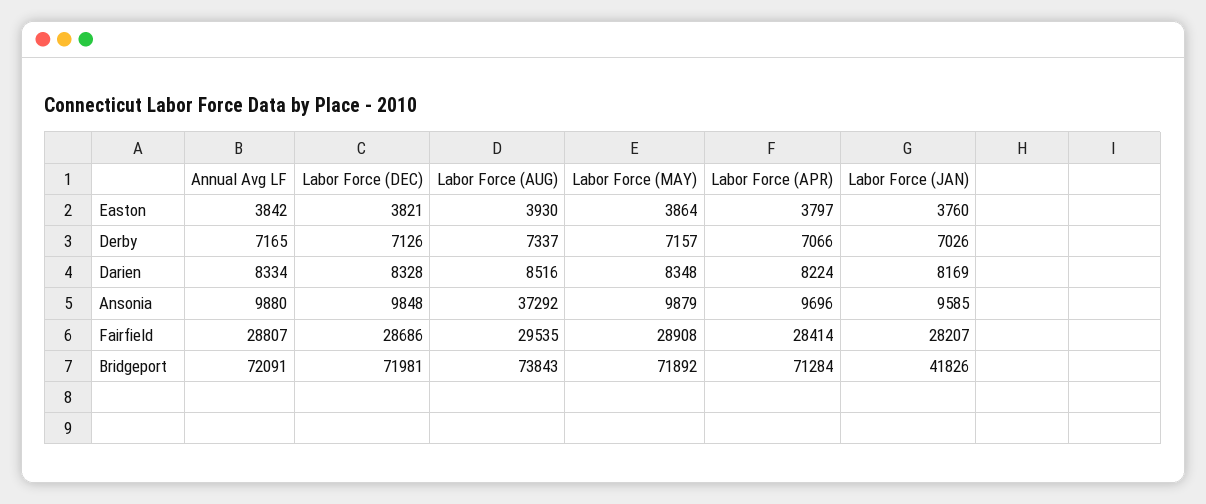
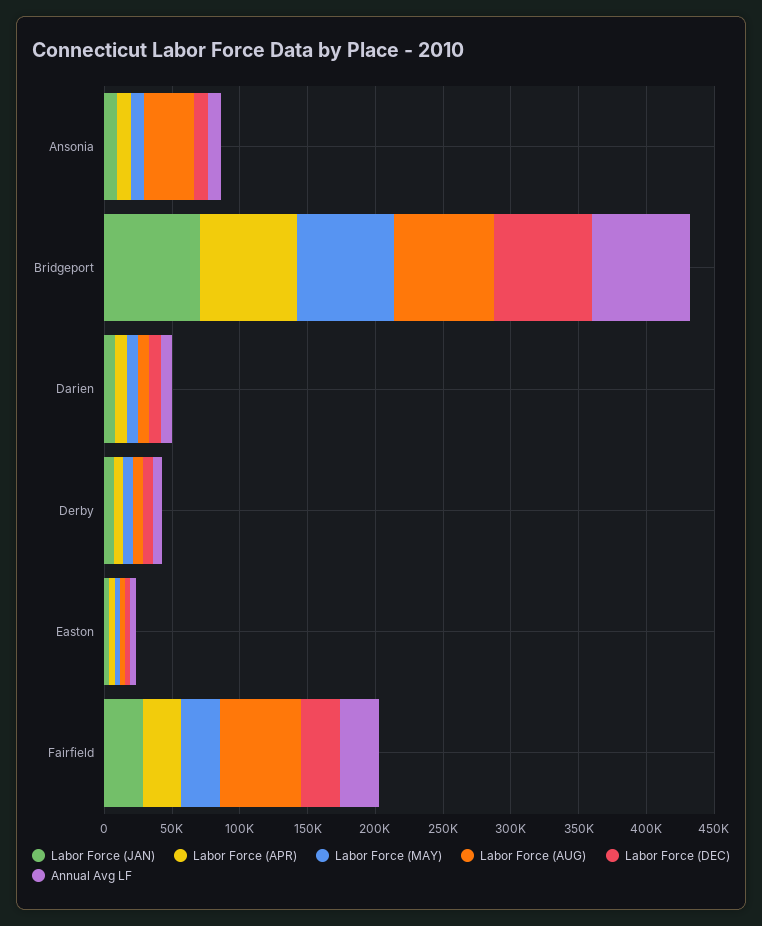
Labor Force (AUG), Fairfield: 29535 -> 60000
Labor Force (JAN), Bridgeport: 41826 -> 70000

